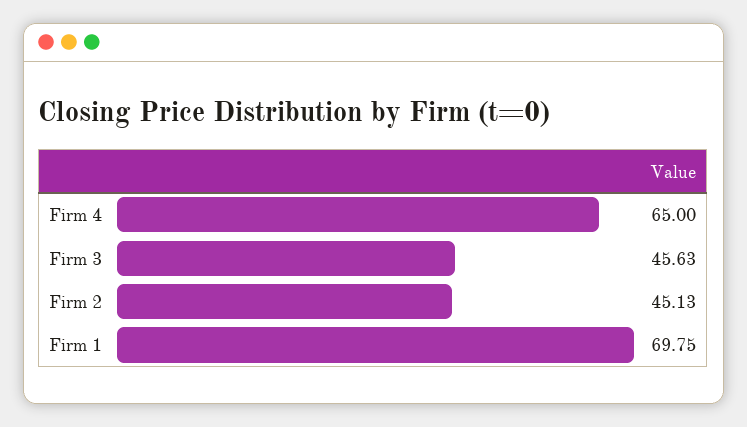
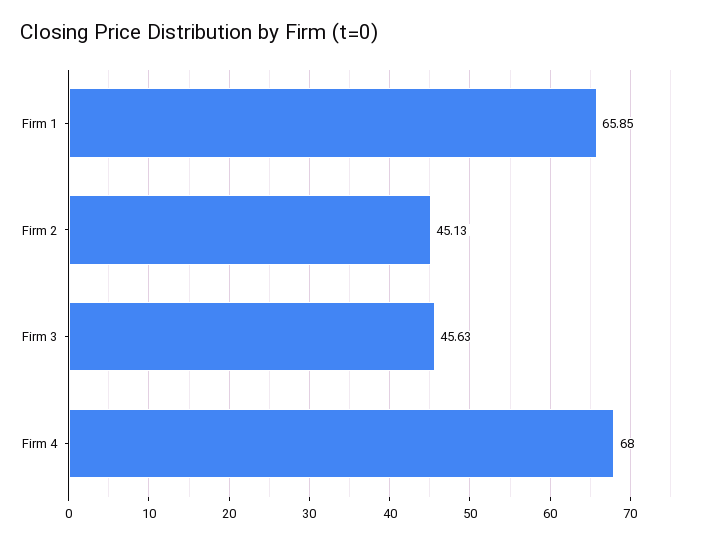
Firm 4: 65 -> 68
Firm 1: 69.75 -> 65.85

